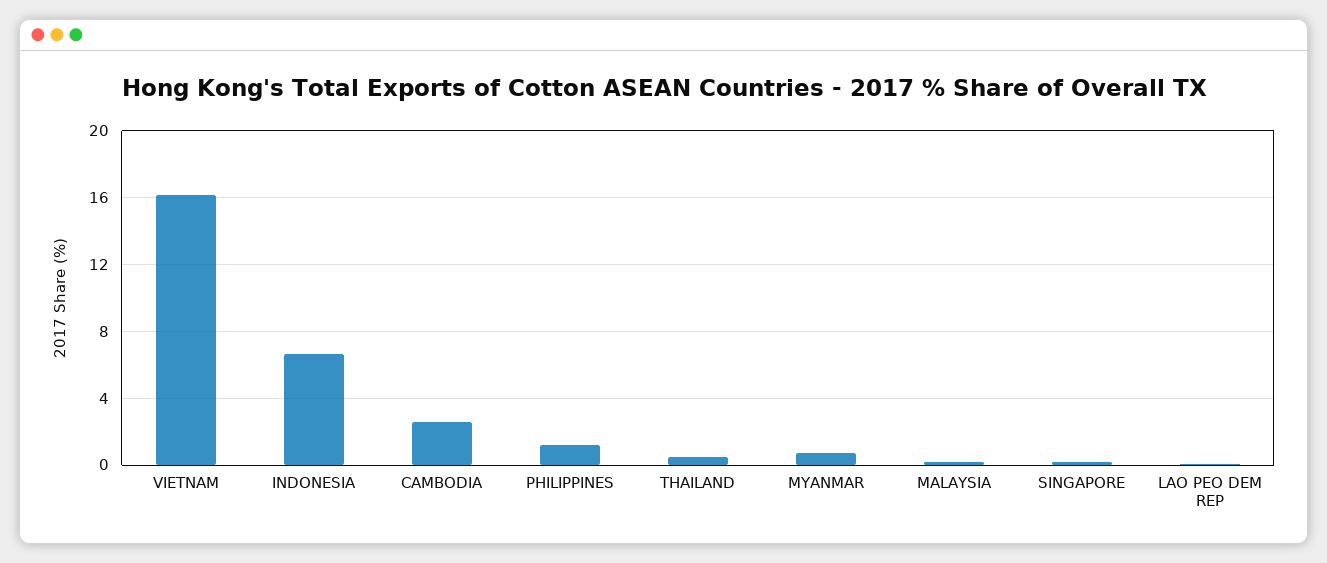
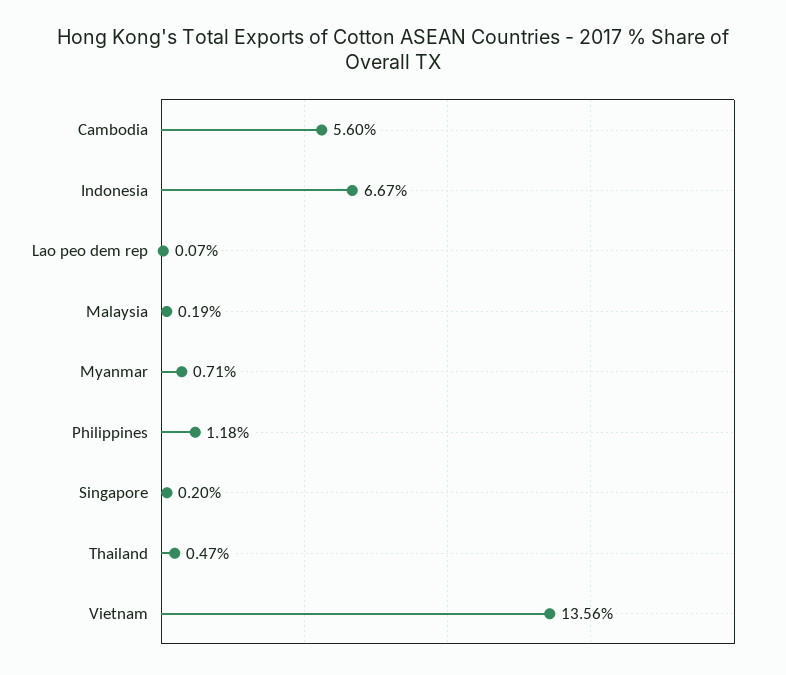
VIETNAM: 16 -> 13.56
CAMBODIA: 2.5 -> 5.6

